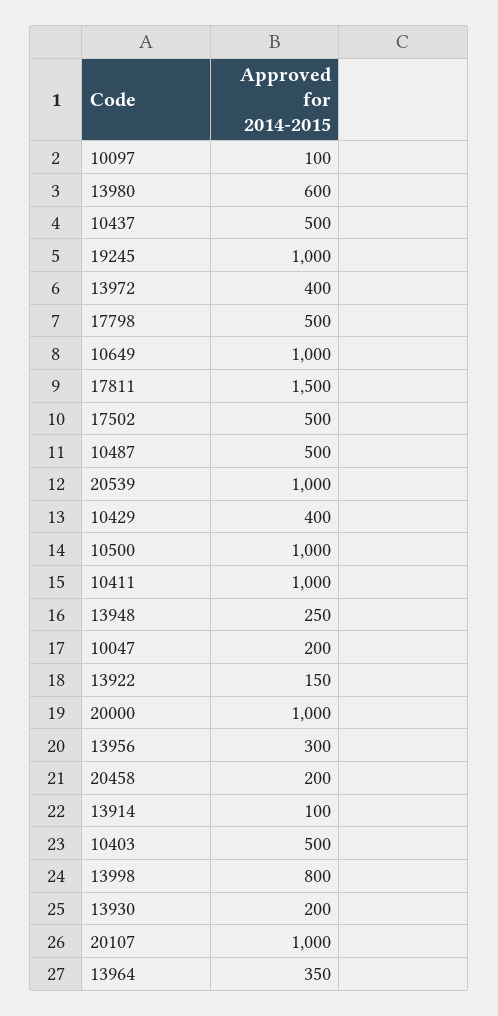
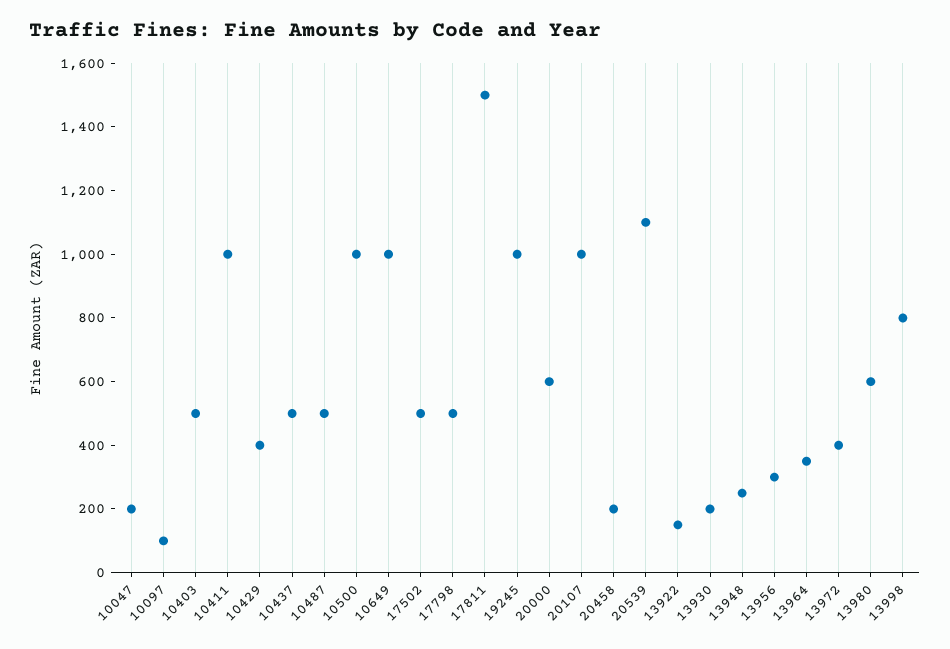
20539: 1000 -> 1100
20000: 1000 -> 600
13914: 100 -> none

